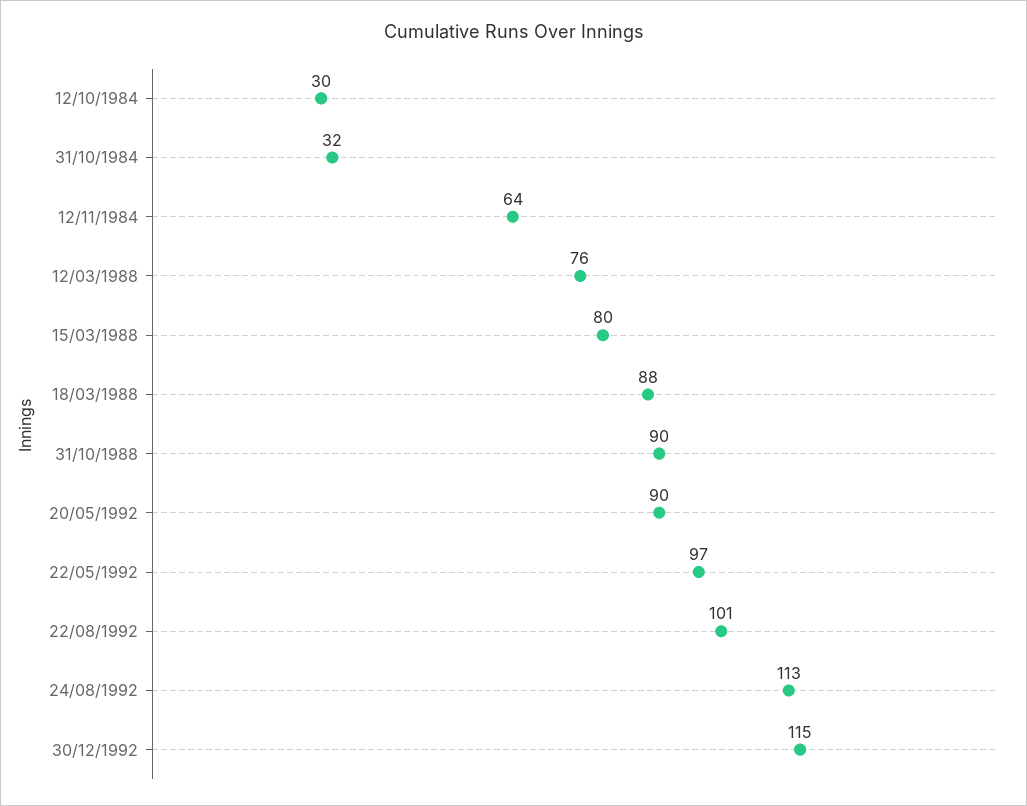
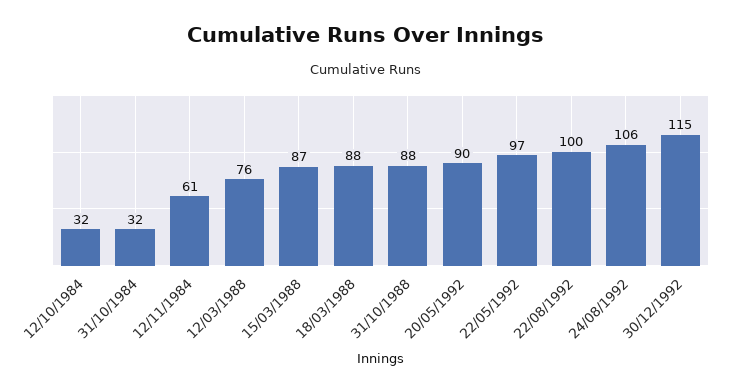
12/10/1984: 30 -> 32
12/11/1984: 64 -> 61
15/03/1988: 80 -> 87
31/10/1988: 90 -> 88
22/08/1992: 101 -> 100
24/08/1992: 113 -> 106

